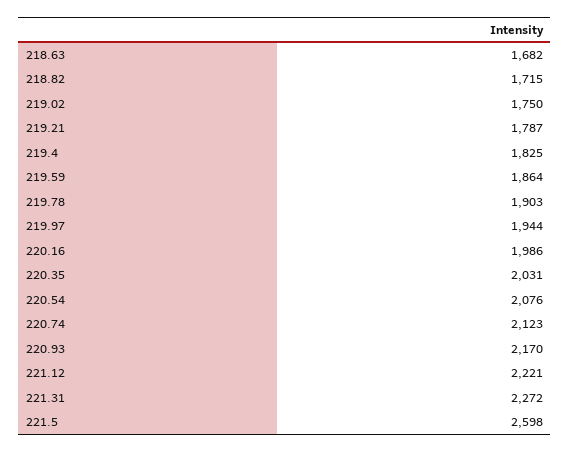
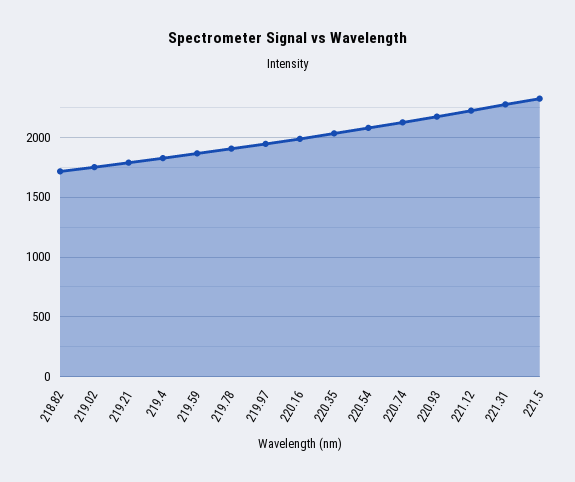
218.63: 1682 -> none
221.5: 2598 -> 2300

